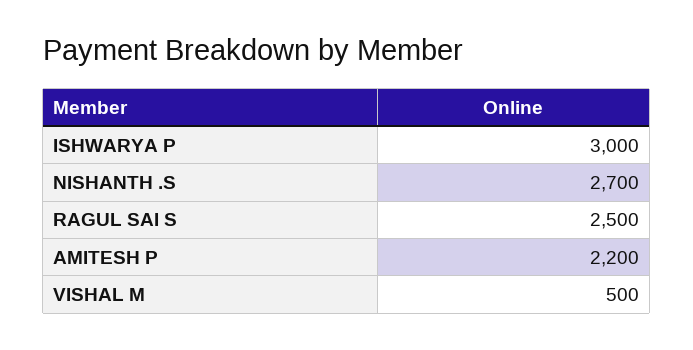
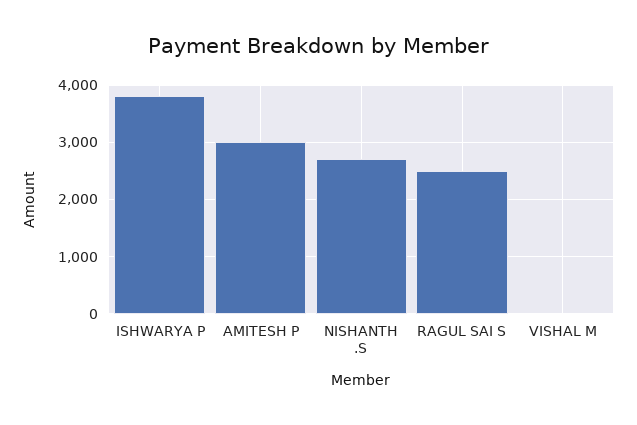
ISHWARYA P: 3000 -> 3800
AMITESH P: 2200 -> 3000
VISHAL M: 500 -> 0

